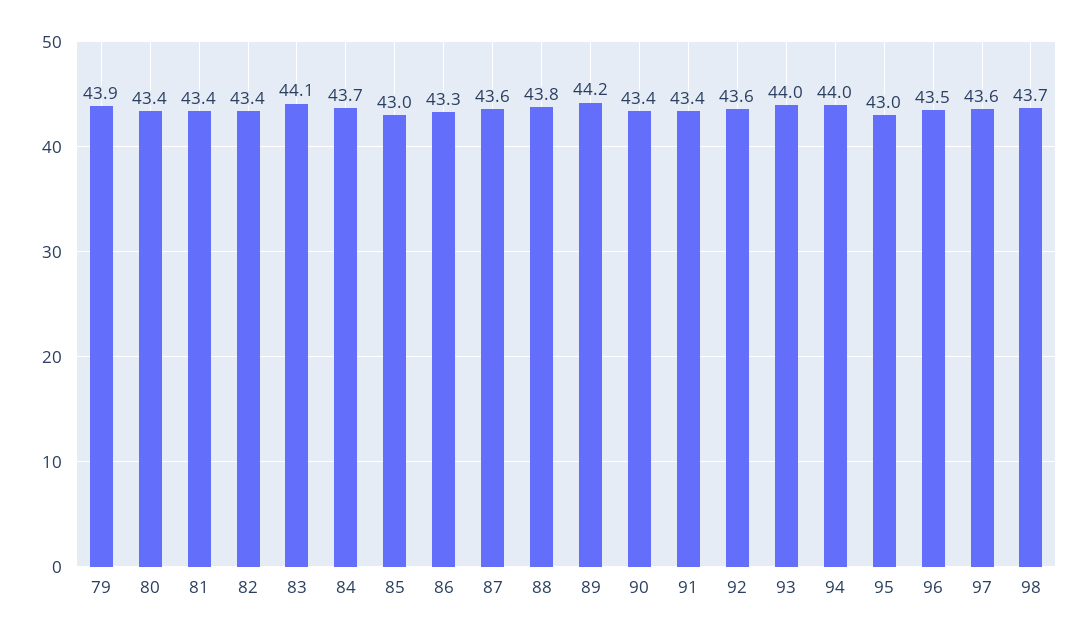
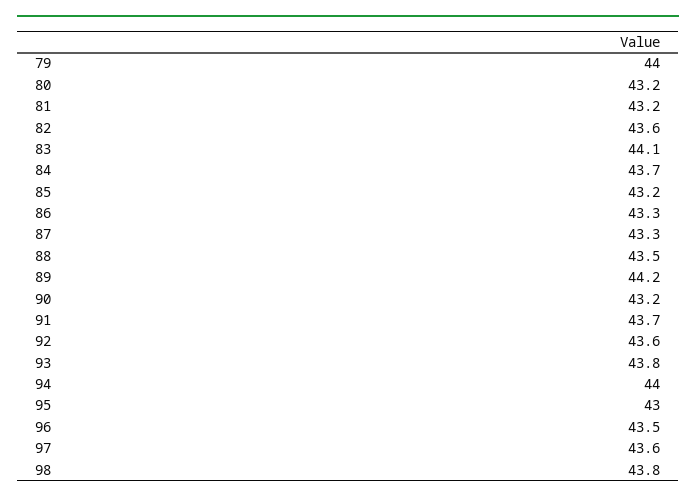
79: 43.9 -> 44
80: 43.4 -> 43.2
81: 43.4 -> 43.2
82: 43.4 -> 43.6
85: 43 -> 43.2
87: 43.6 -> 43.3
88: 43.8 -> 43.5
90: 43.4 -> 43.2
91: 43.4 -> 43.7
93: 44 -> 43.8
98: 43.7 -> 43.8

